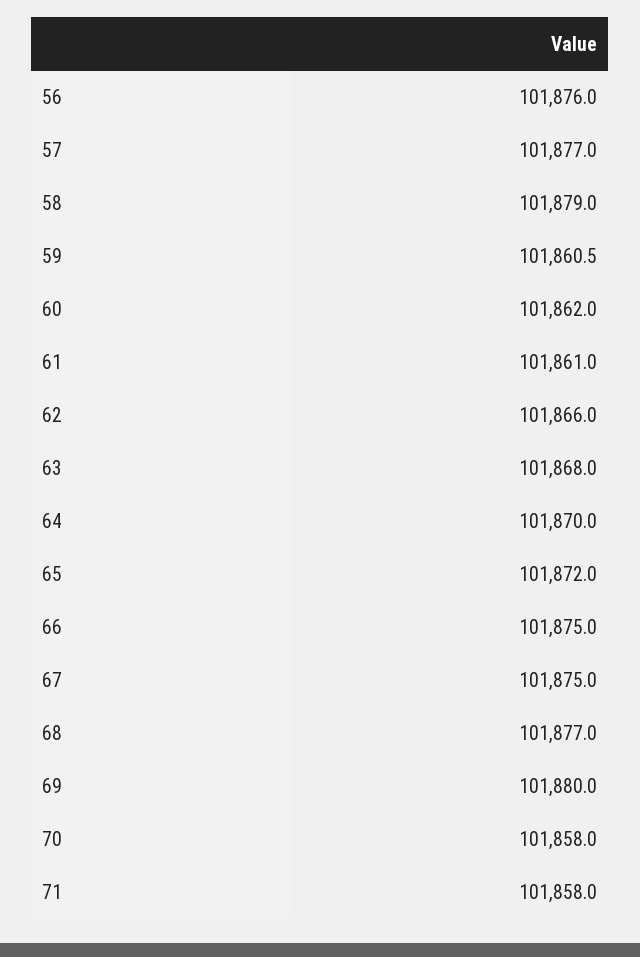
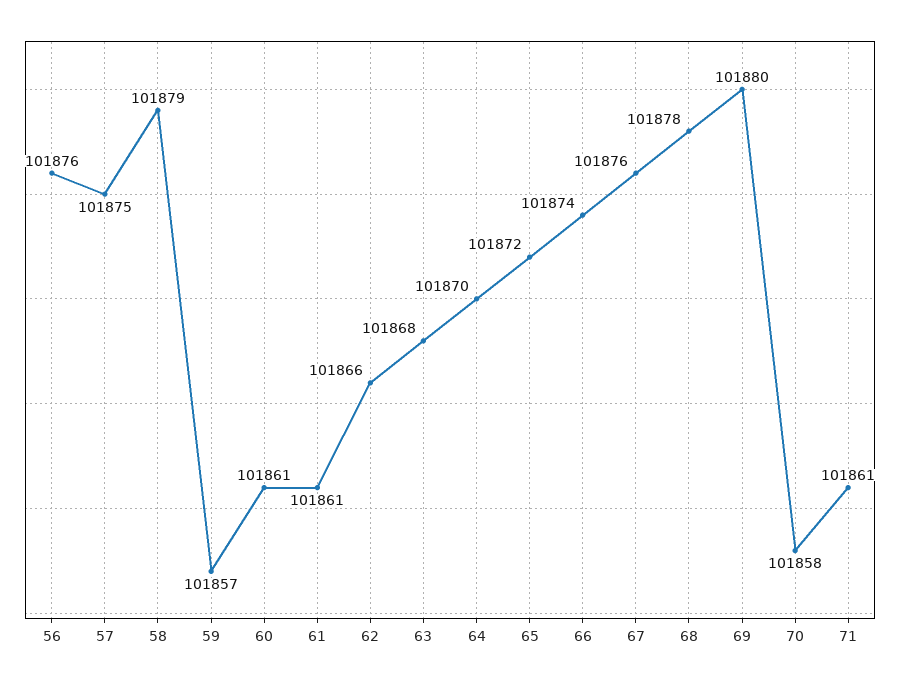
57: 101877 -> 101875
59: 101860.5 -> 101857
60: 101862 -> 101861
66: 101875 -> 101874
67: 101875 -> 101876
68: 101877 -> 101878
71: 101858 -> 101861

